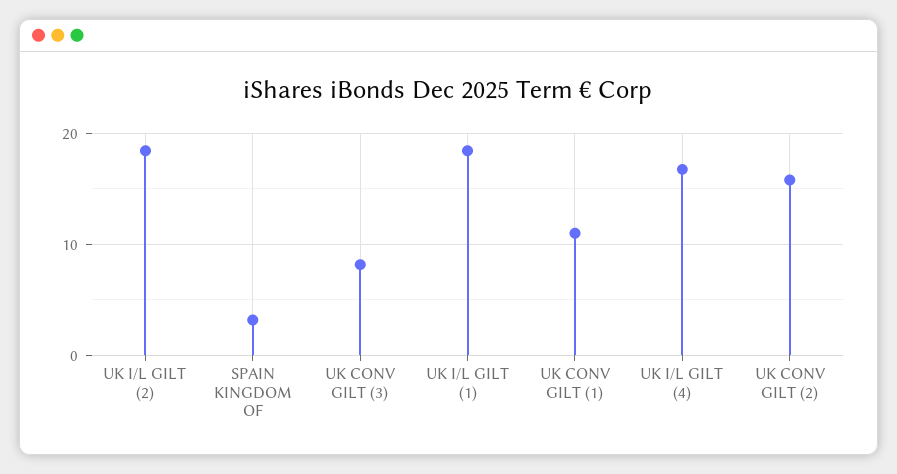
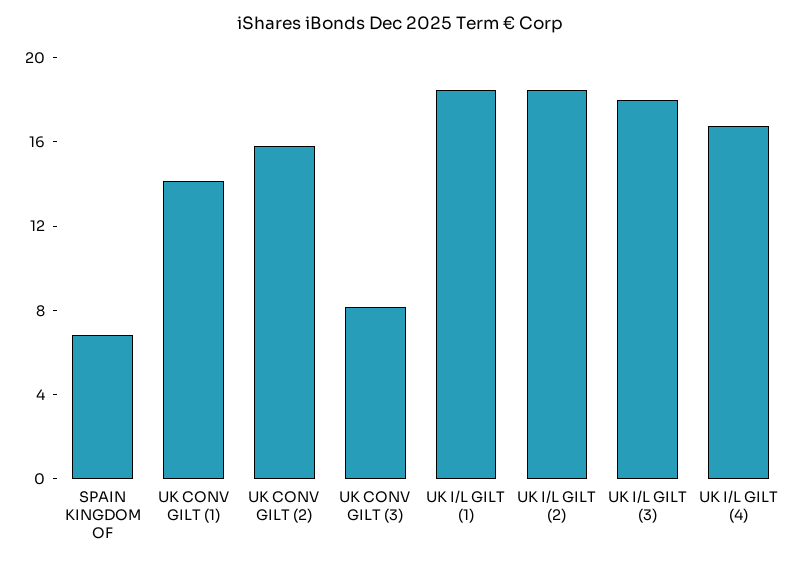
SPAIN KINGDOM OF: 3 -> 7
UK CONV GILT (1): 11 -> 14
UK I/L GILT (3): none -> 18

